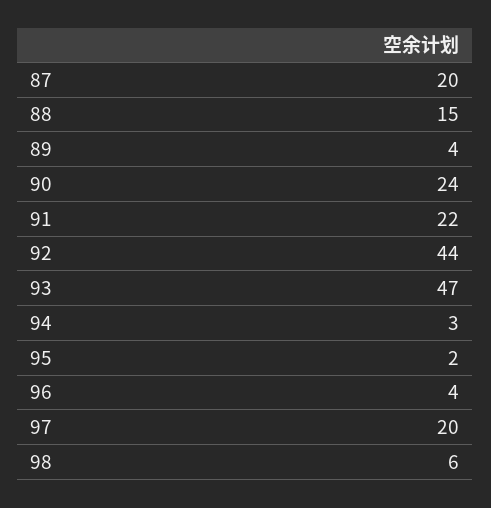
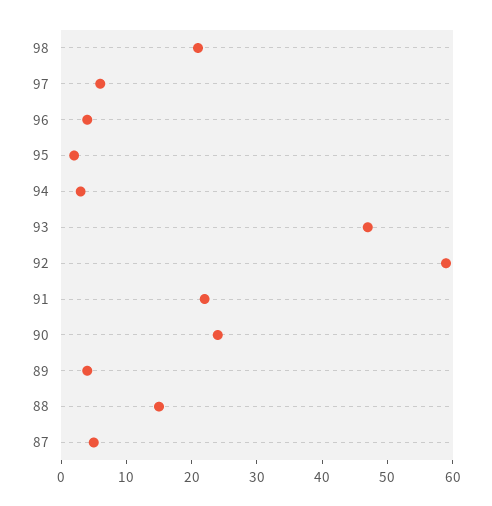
87: 20 -> 5
92: 44 -> 60
97: 20 -> 5
98: 6 -> 20

